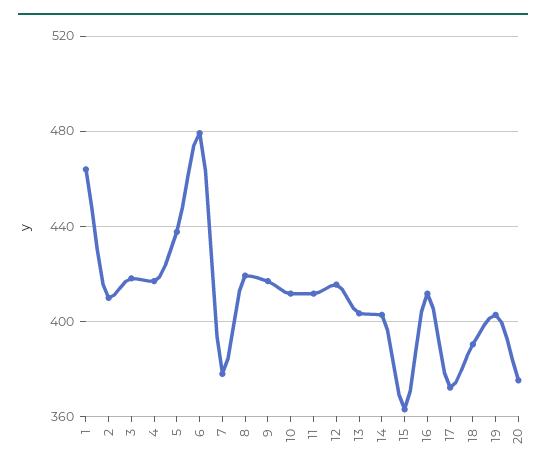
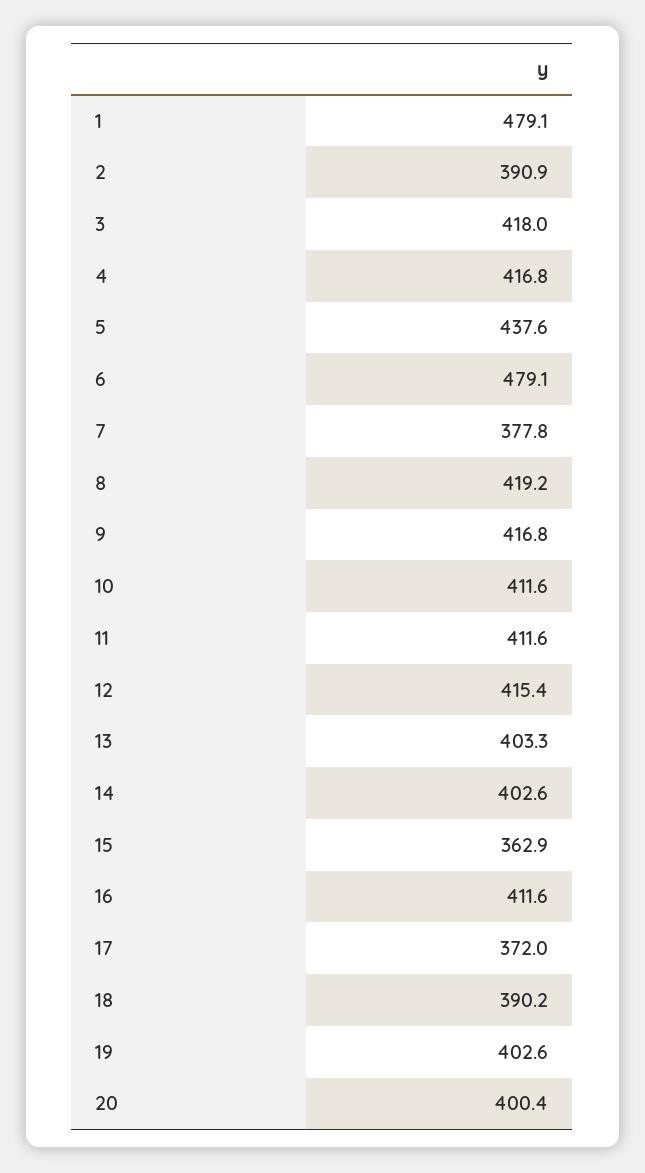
1: 465 -> 479.1
2: 410 -> 390.9
20: 375 -> 400.4

